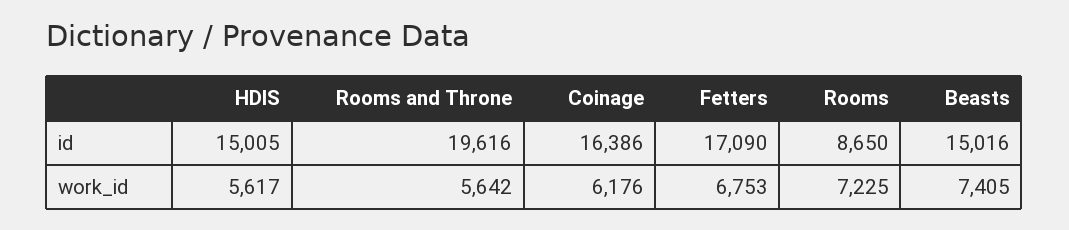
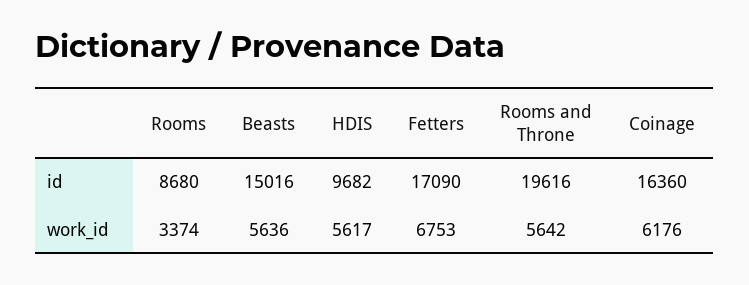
HDIS, id: 15005 -> 9682
Coinage, id: 16386 -> 16360
Rooms, id: 8650 -> 8680
Rooms, work_id: 7225 -> 3374
Beasts, work_id: 7405 -> 5636

